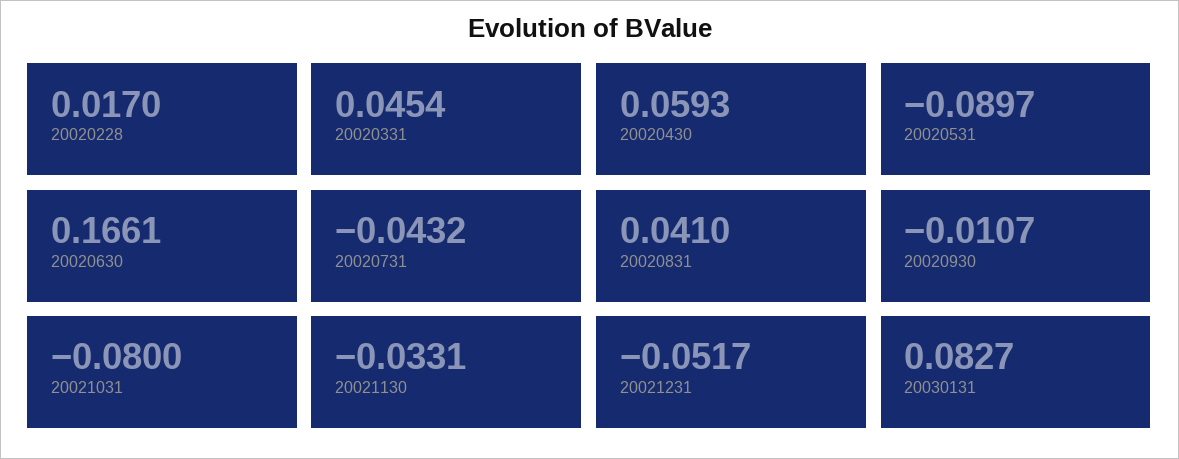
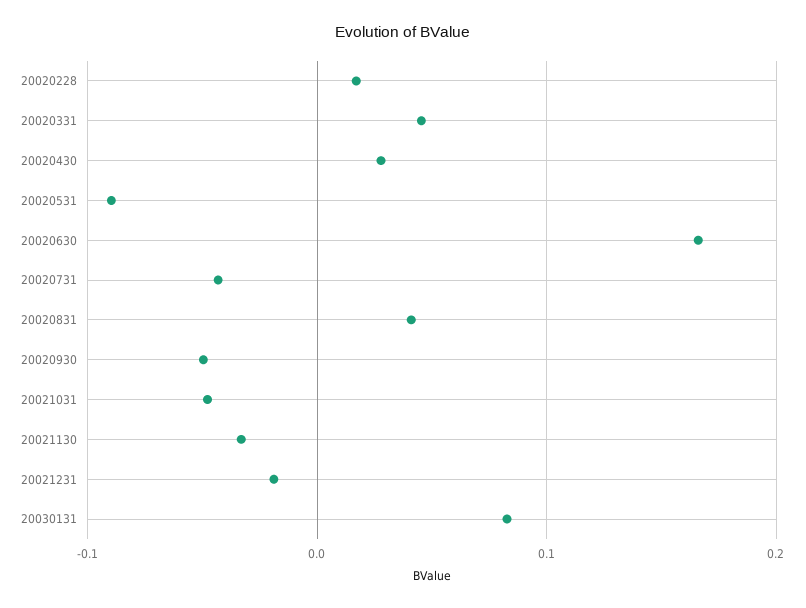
20020430: 0.0593 -> 0.03
20020930: -0.0107 -> -0.05
20021031: -0.08 -> -0.05
20021231: -0.0517 -> -0.02

